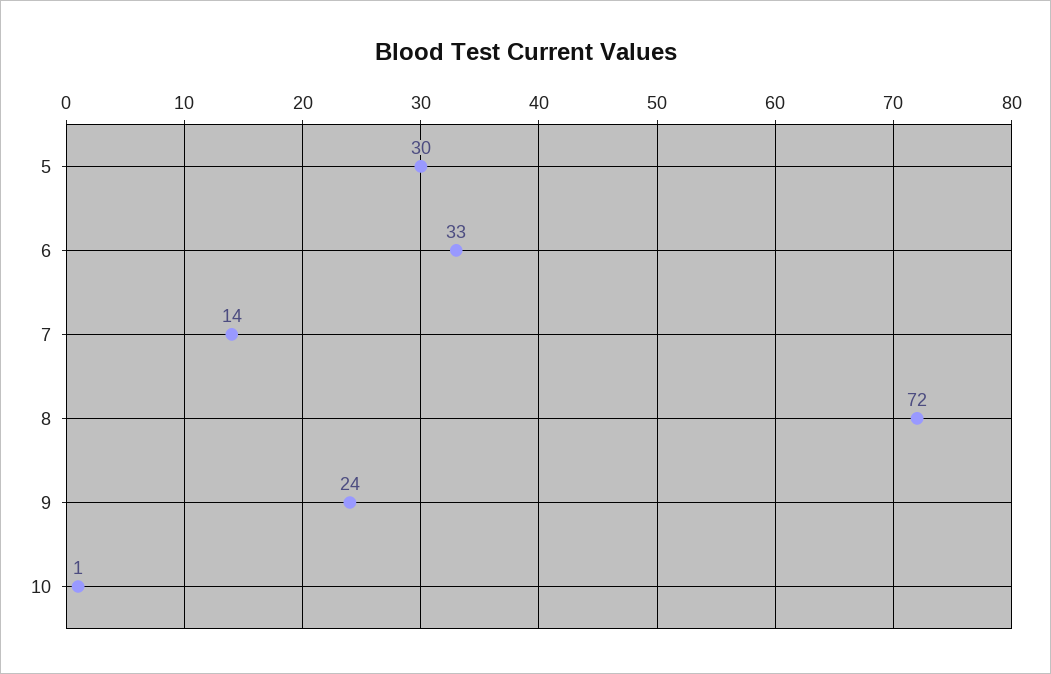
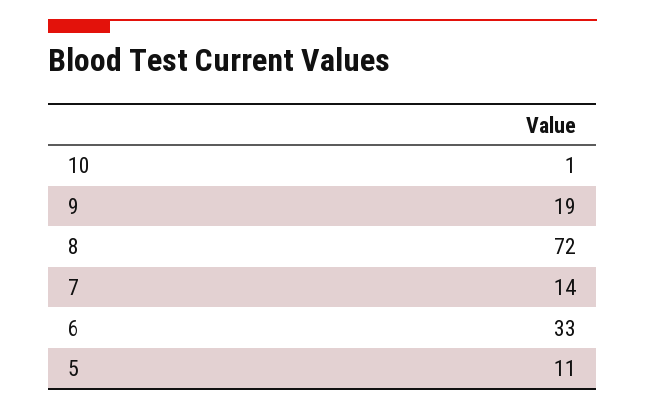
5: 30 -> 11
9: 24 -> 19

